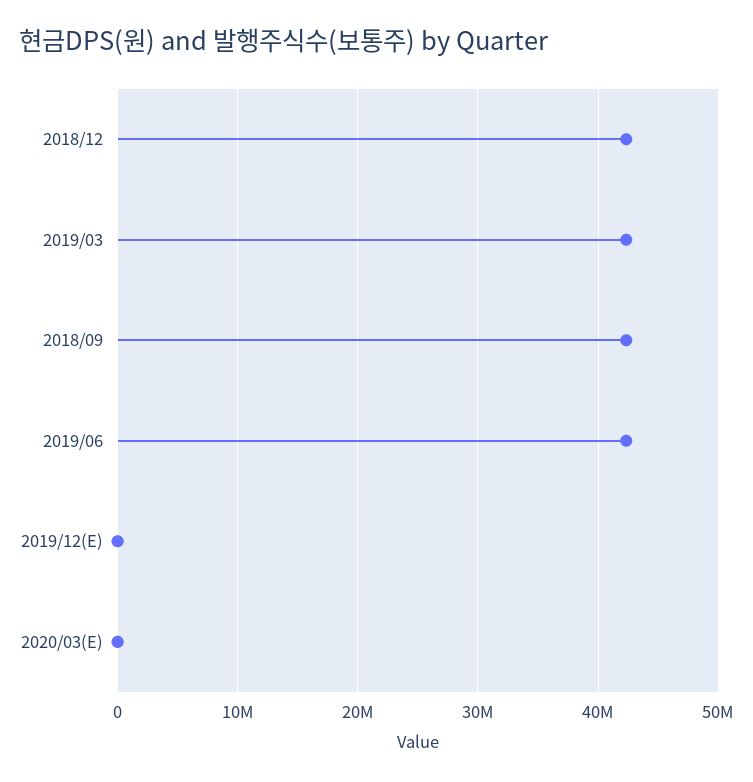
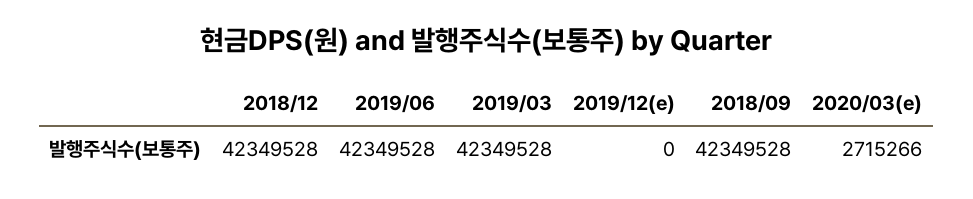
2020/03(E): 0 -> 2715266

